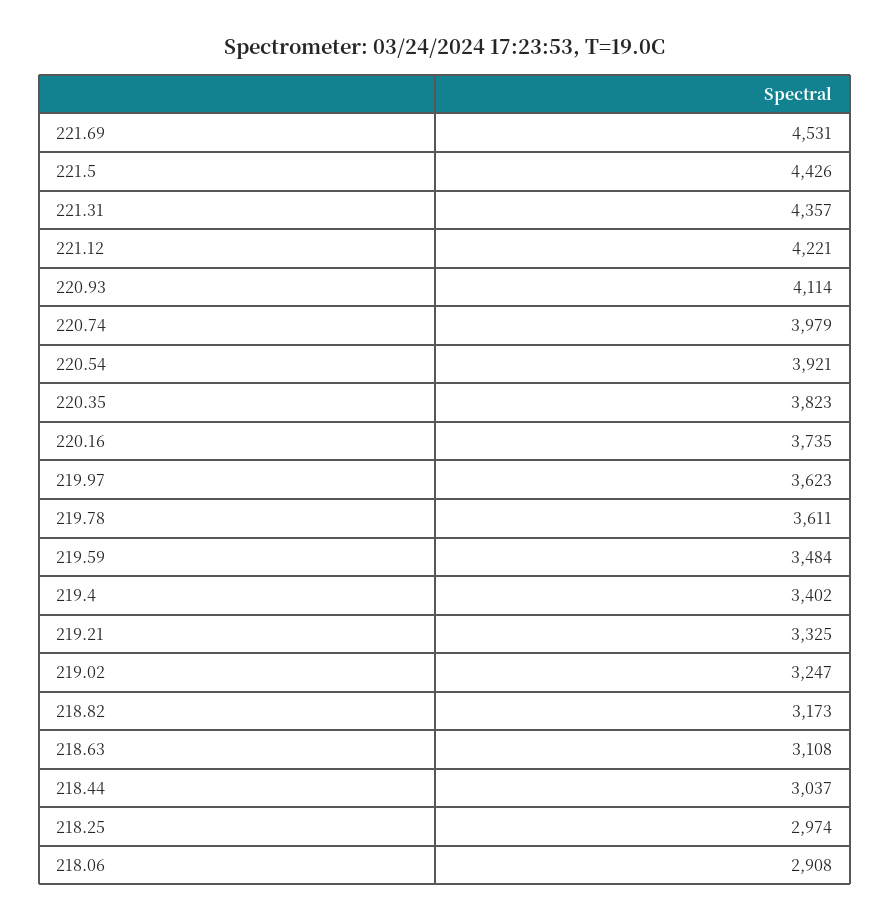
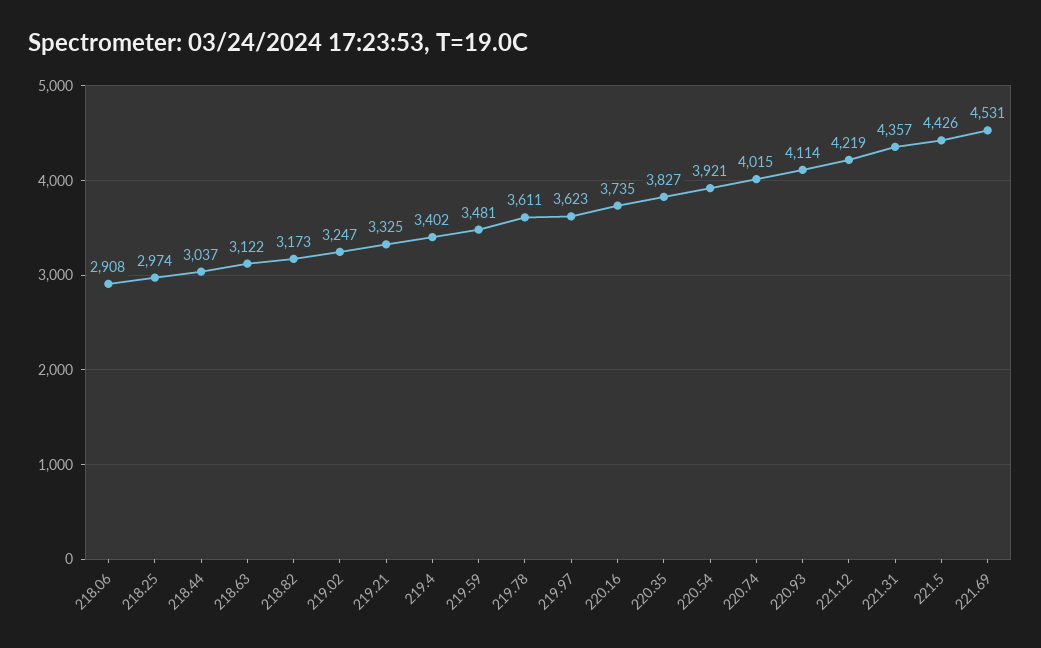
221.12: 4221 -> 4219
220.74: 3979 -> 4015
220.35: 3823 -> 3827
219.59: 3484 -> 3481
218.63: 3108 -> 3122

